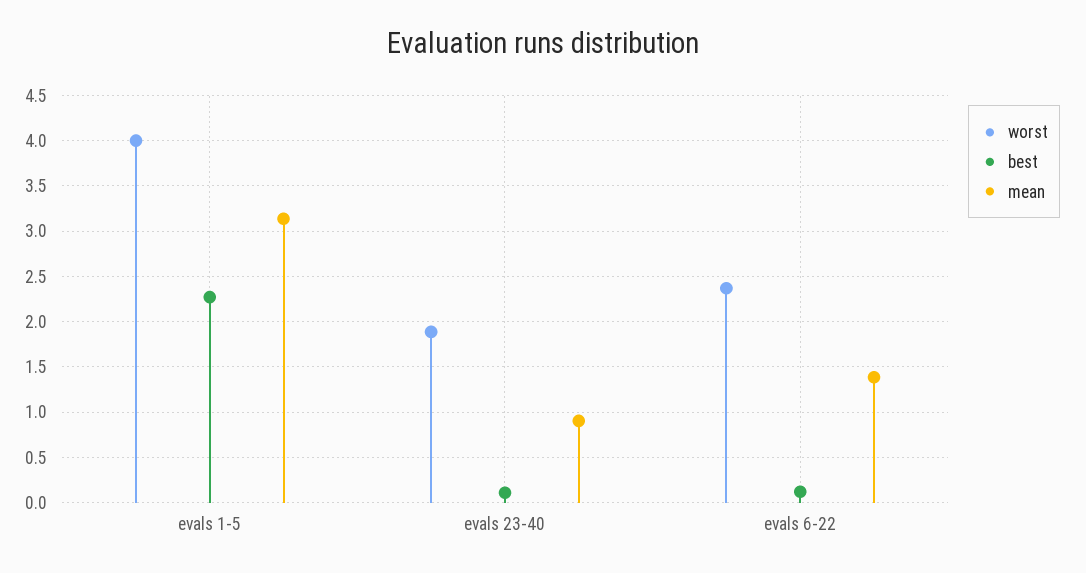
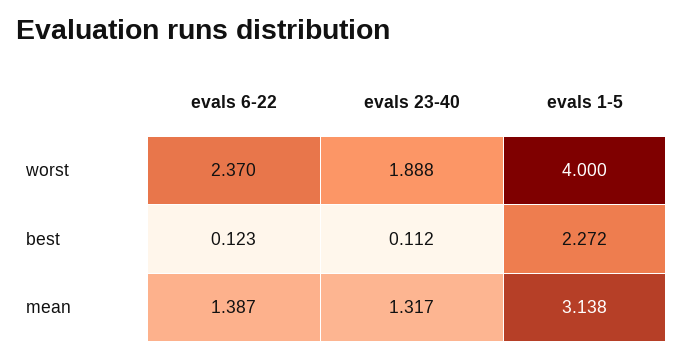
mean, evals 23-40: 0.9 -> 1.317

